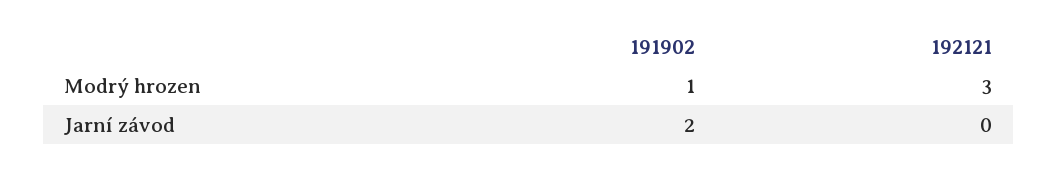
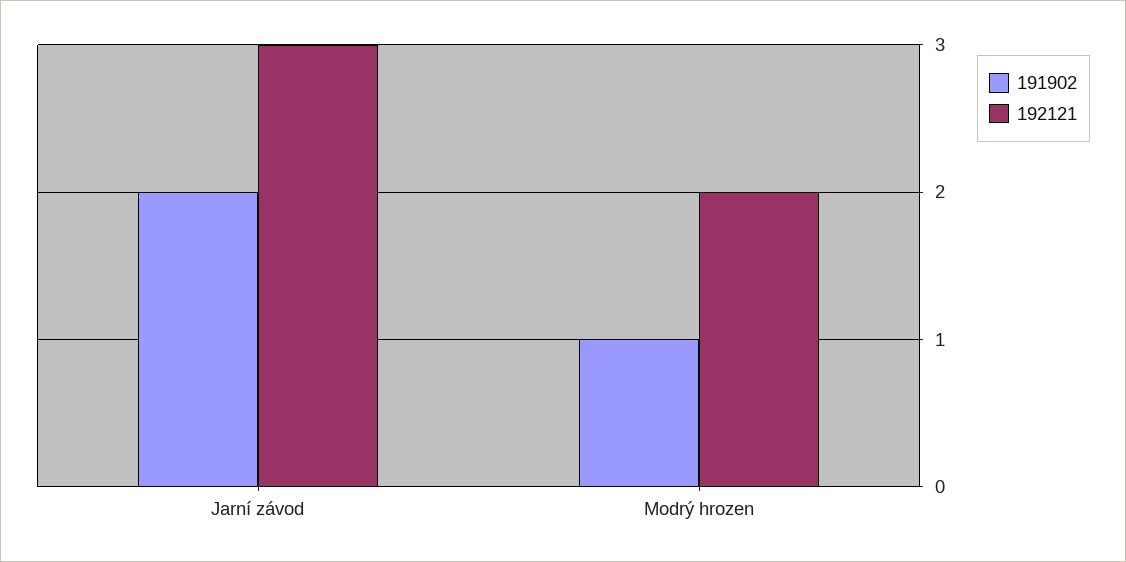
192121, Modrý hrozen: 3 -> 2
192121, Jarní závod: 0 -> 3

